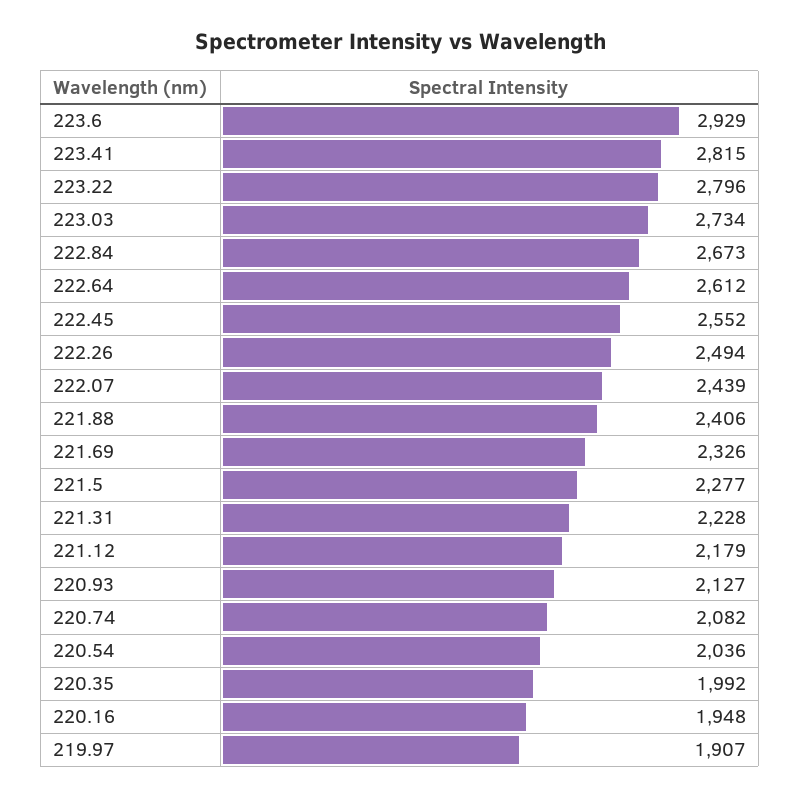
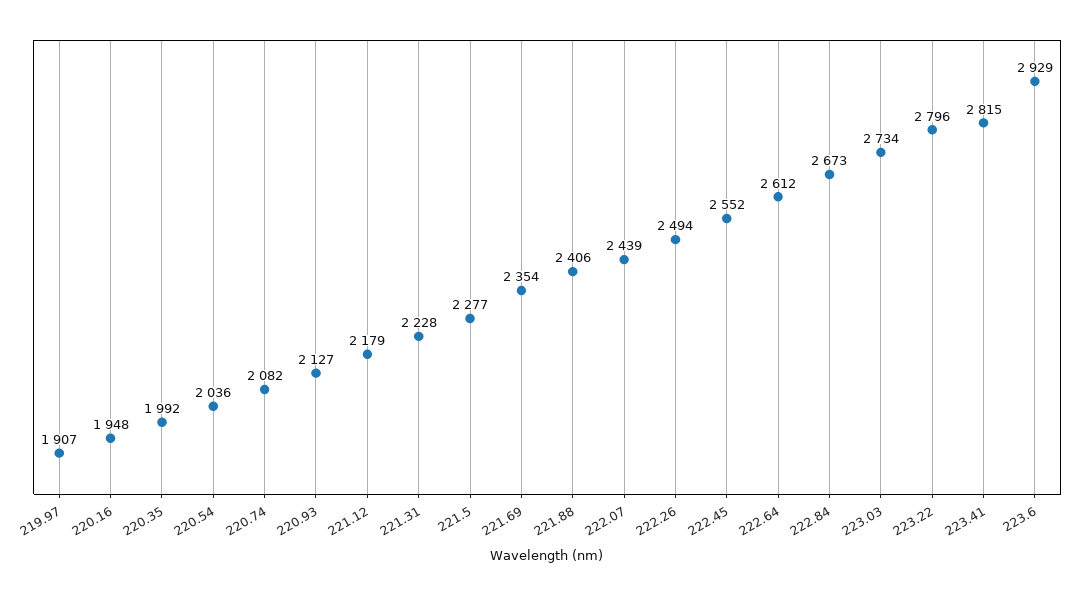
221.69: 2326 -> 2354

